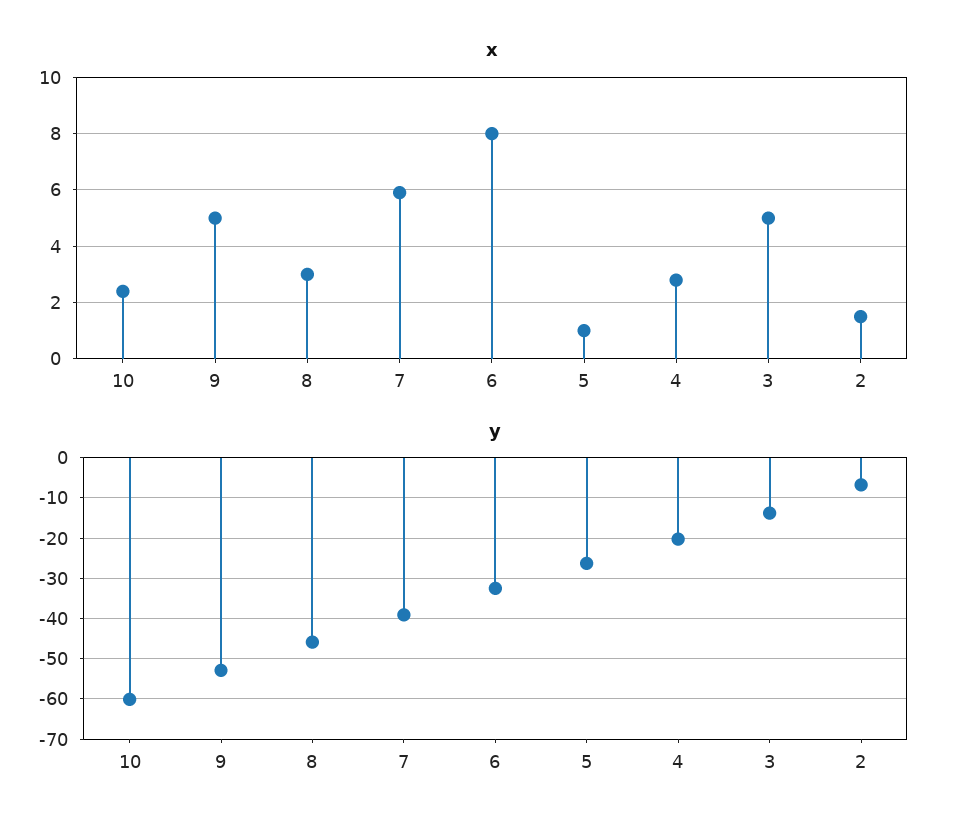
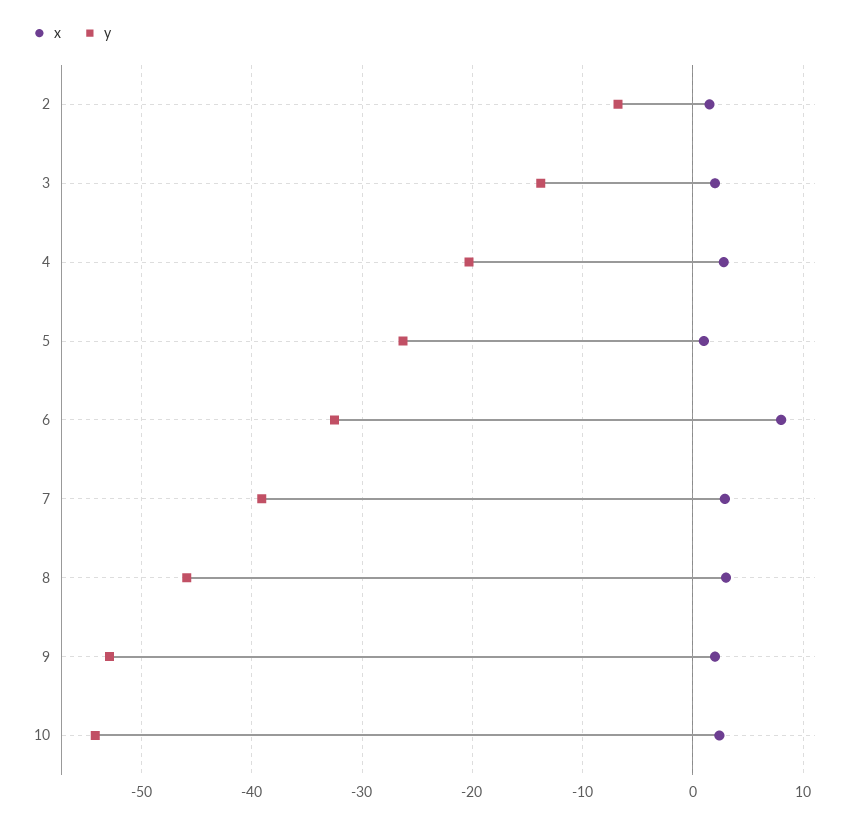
x, 9: 5 -> 2
x, 7: 6 -> 3
x, 3: 5 -> 2
y, 10: -60 -> -54

